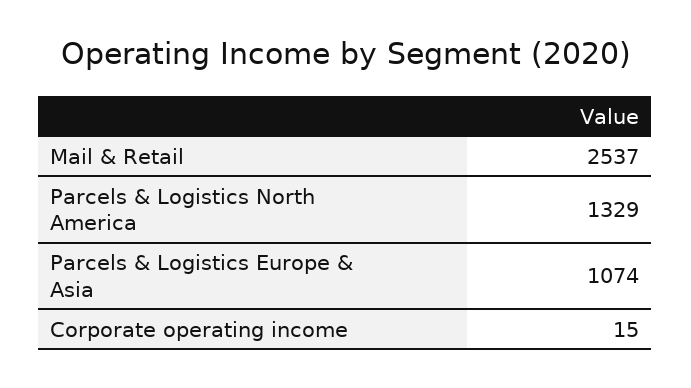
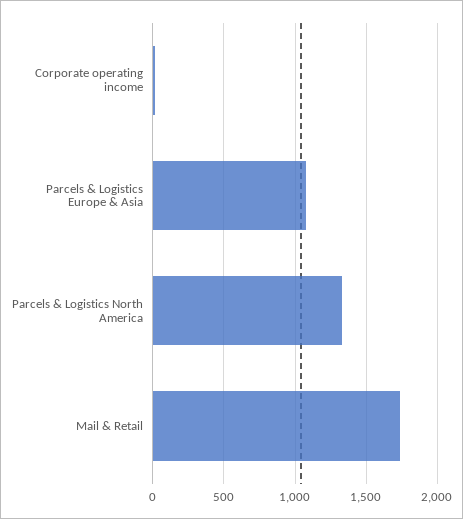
Mail & Retail: 2537 -> 1750

